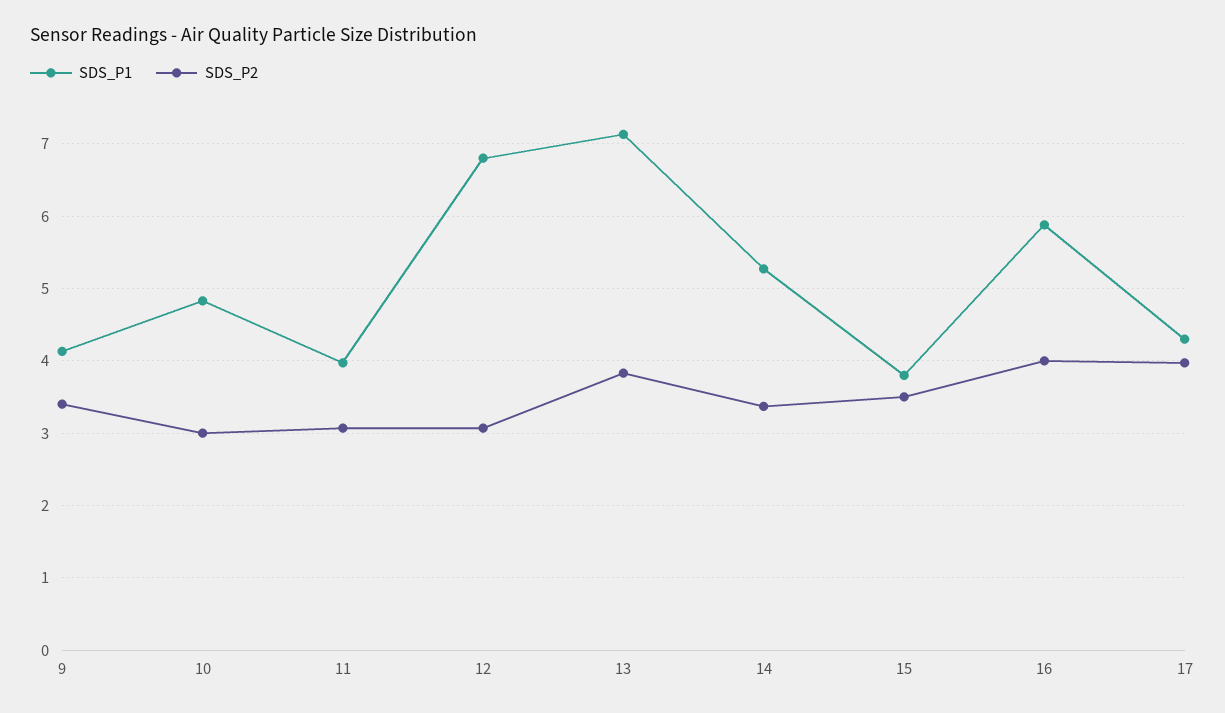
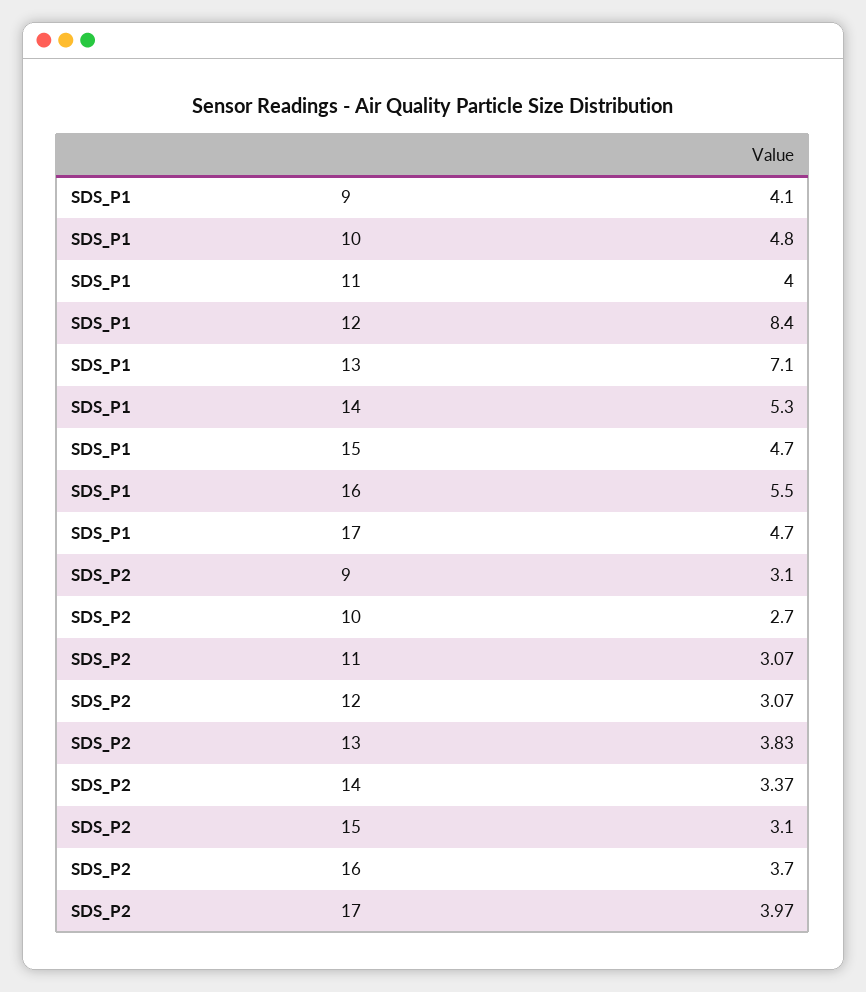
SDS_P2, 9: 3.4 -> 3.1
SDS_P2, 10: 3 -> 2.7
SDS_P1, 12: 6.8 -> 8.4
SDS_P1, 15: 3.8 -> 4.7
SDS_P2, 15: 3.5 -> 3.1
SDS_P1, 16: 5.9 -> 5.5
SDS_P2, 16: 4 -> 3.7
SDS_P1, 17: 4.3 -> 4.7

